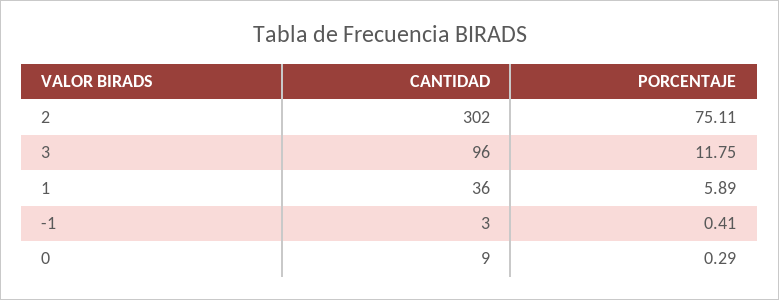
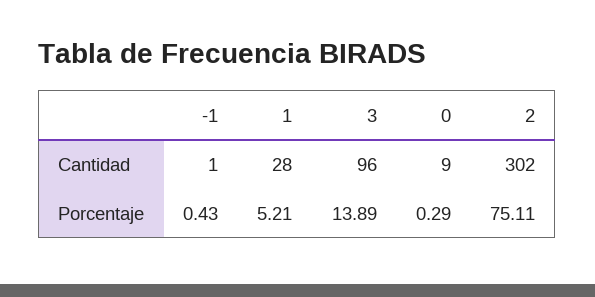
PORCENTAJE, 3: 11.75 -> 13.89
CANTIDAD, 1: 36 -> 28
PORCENTAJE, 1: 5.89 -> 5.21
CANTIDAD, -1: 3 -> 1
PORCENTAJE, -1: 0.41 -> 0.43

